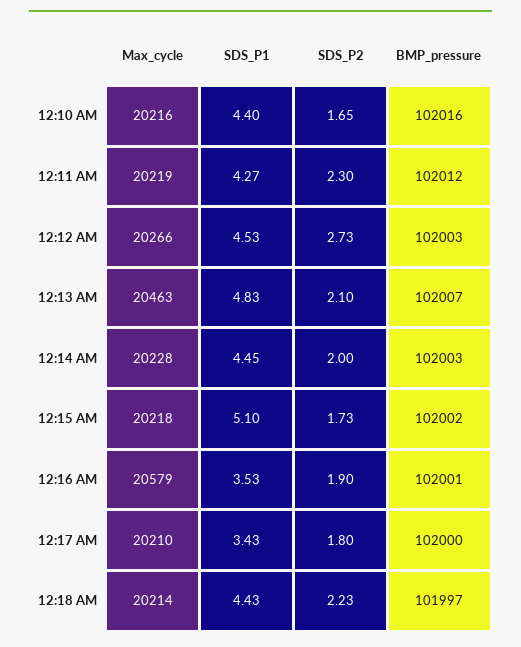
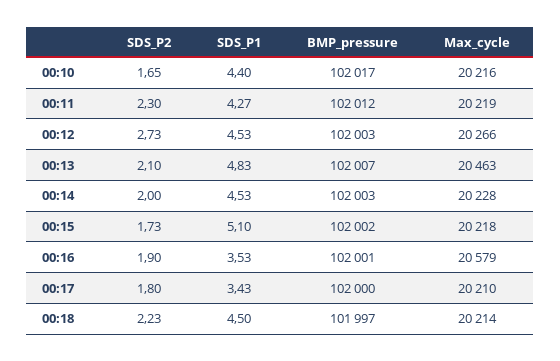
BMP_pressure, 12:10 AM: 102016 -> 102017
SDS_P1, 12:14 AM: 4.45 -> 4.53
SDS_P1, 12:18 AM: 4.43 -> 4.5

